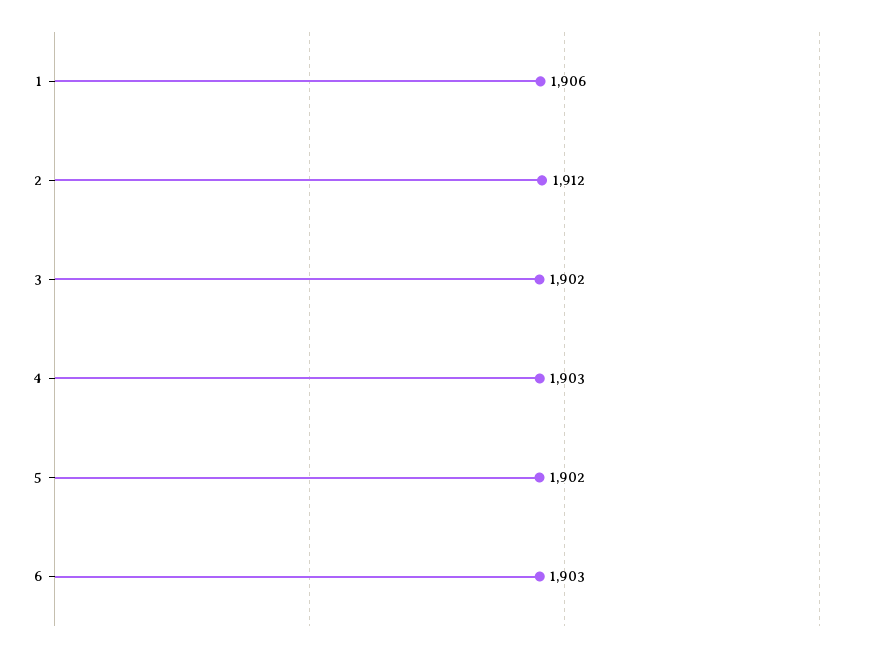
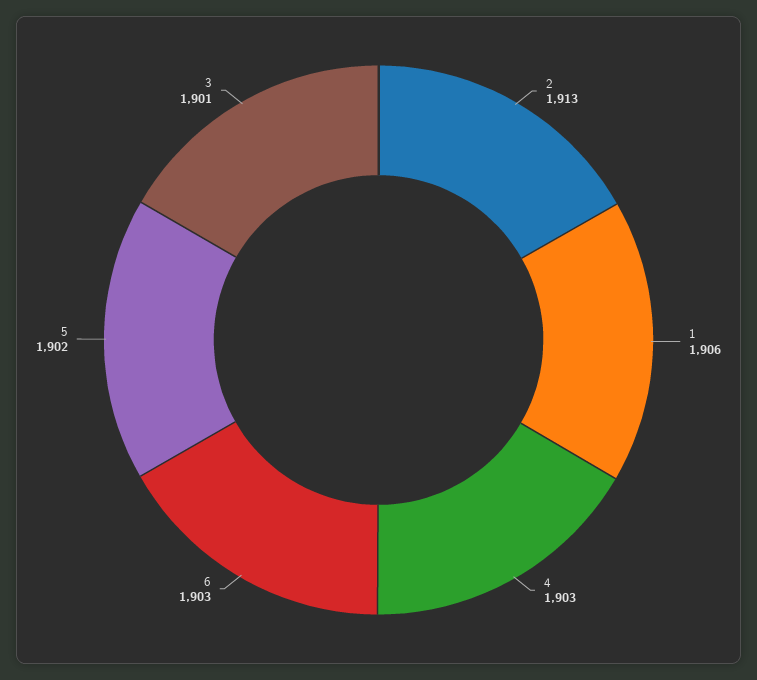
2: 1912 -> 1913
3: 1902 -> 1901

